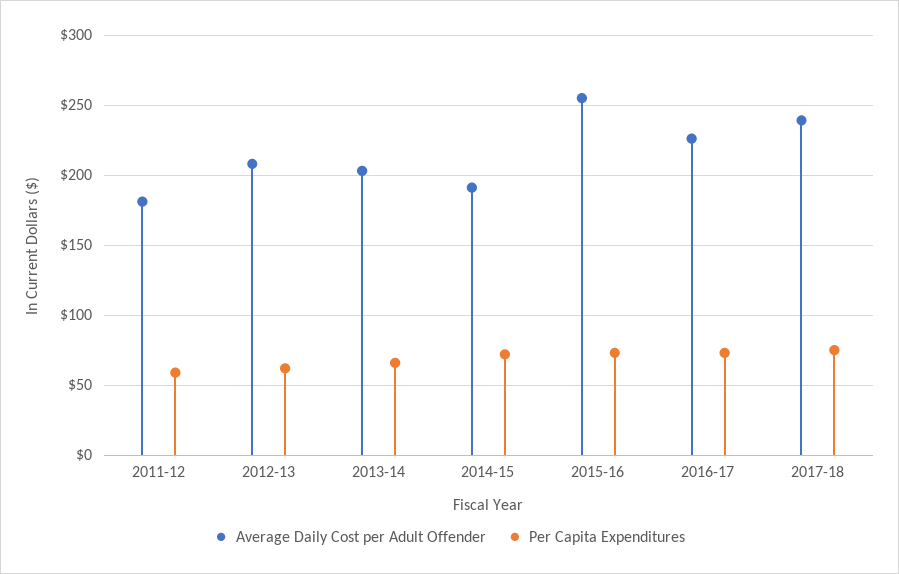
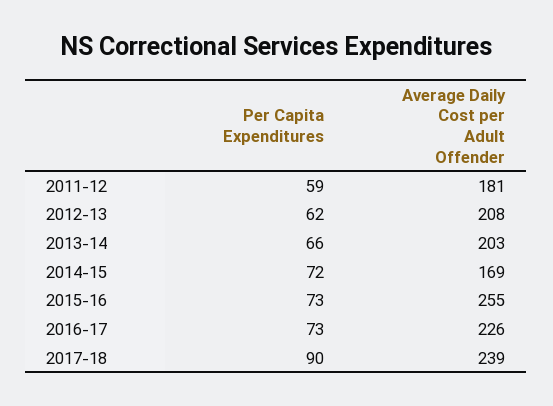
Average Daily Cost per Adult Offender, 2014-15: 190 -> 169
Per Capita Expenditures, 2017-18: 75 -> 90

